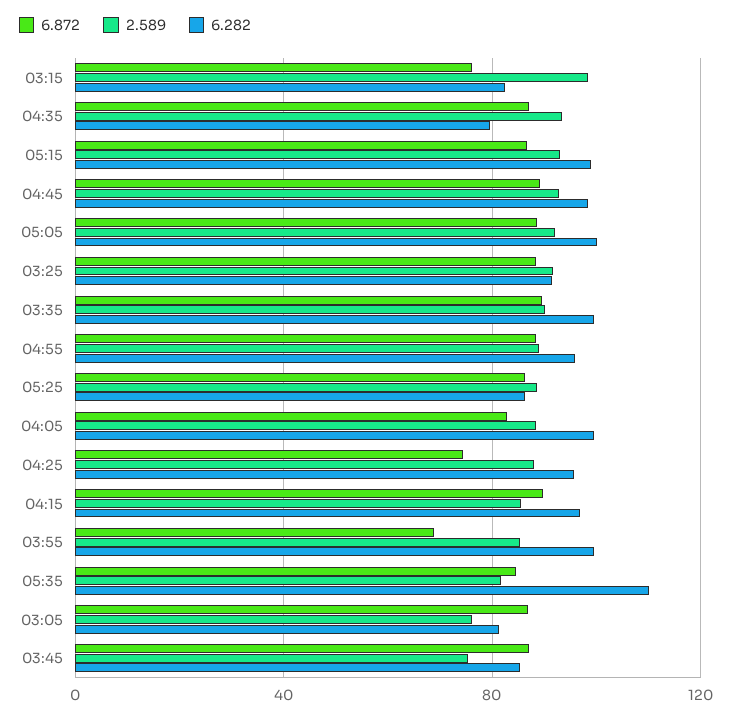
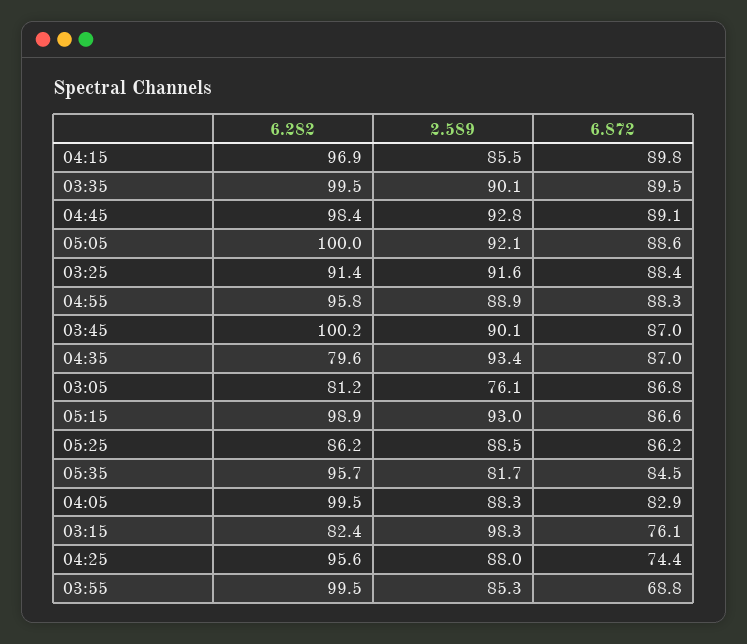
6.282, 05:35: 110 -> 95.7
2.589, 03:45: 75 -> 90.1
6.282, 03:45: 85 -> 100.2

